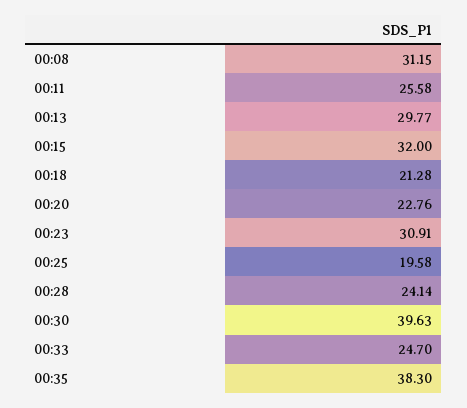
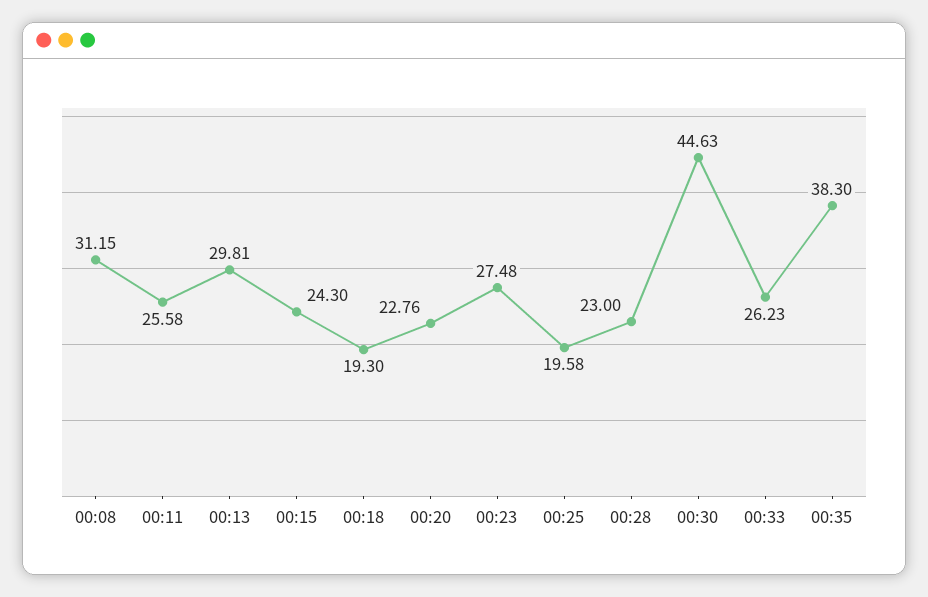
00:13: 29.77 -> 29.81
00:15: 32 -> 24.3
00:18: 21.28 -> 19.3
00:23: 30.91 -> 27.48
00:28: 24.14 -> 23
00:30: 39.63 -> 44.63
00:33: 24.7 -> 26.23

